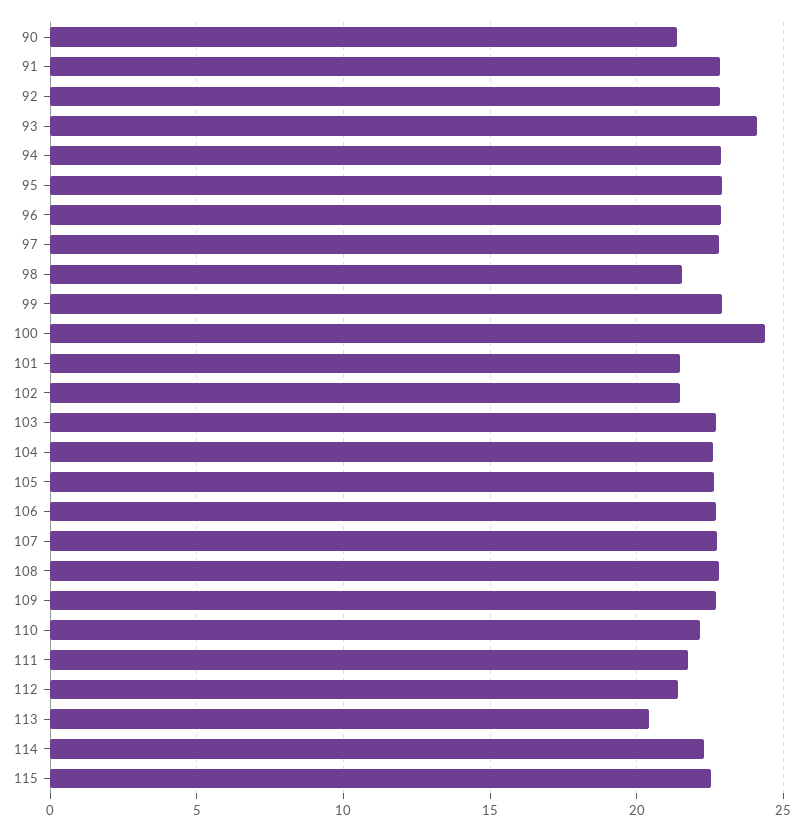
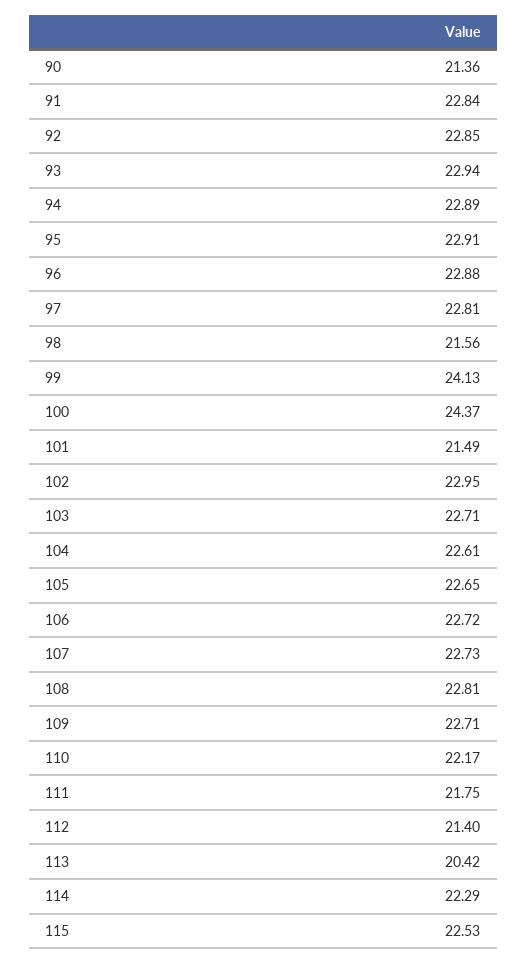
93: 24 -> 22.94
99: 23 -> 24.13
102: 21.5 -> 22.95

